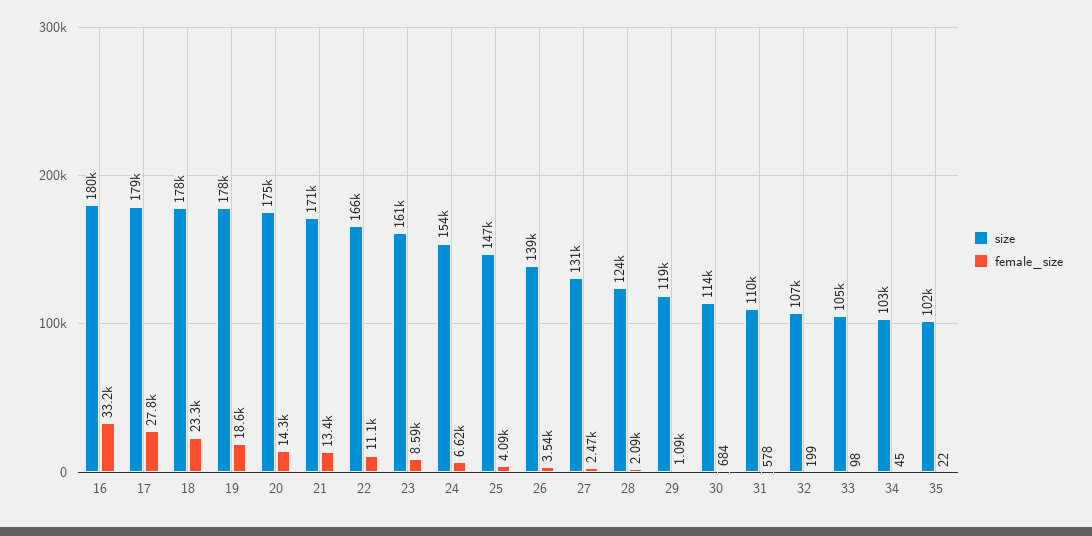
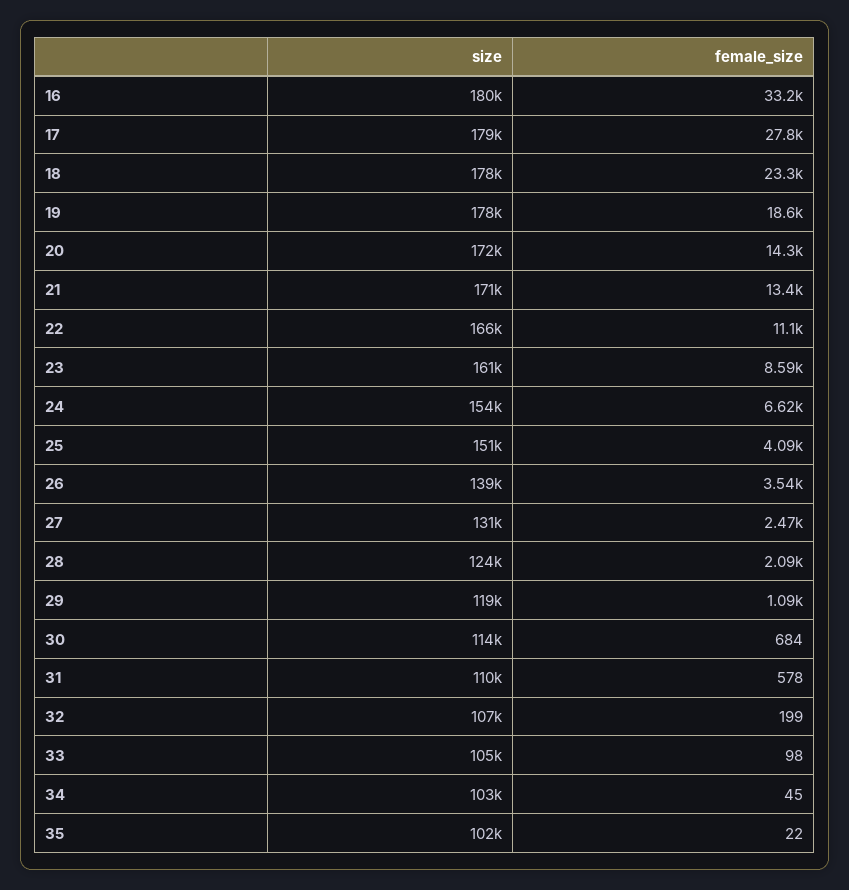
size, 20: 175000 -> 172000
size, 25: 147000 -> 151000

